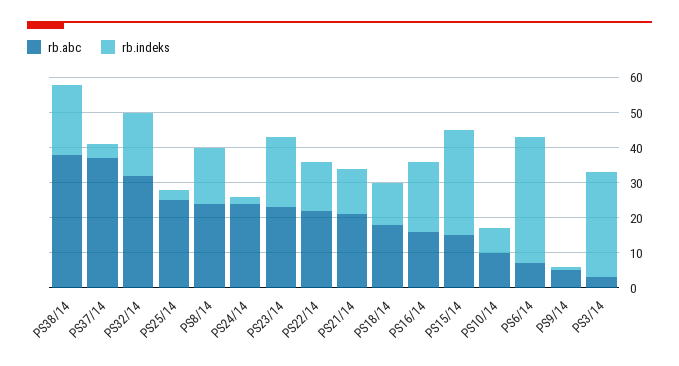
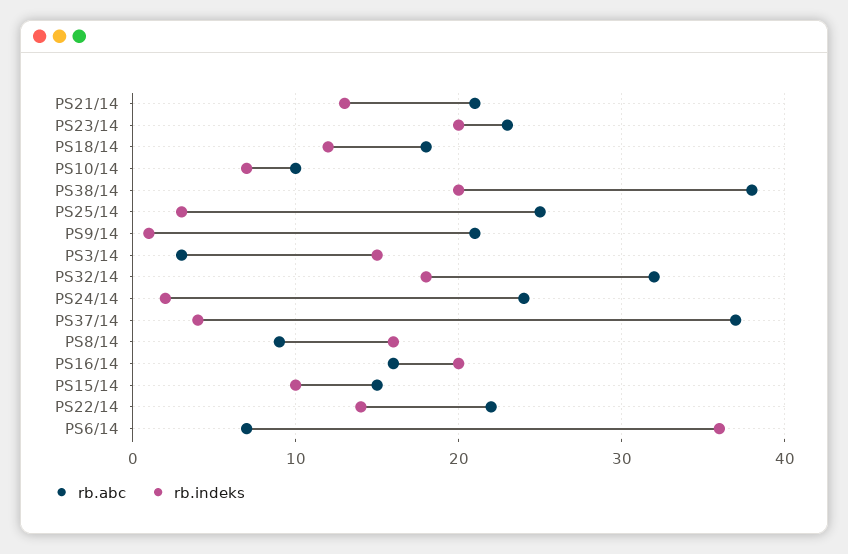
rb.abc, PS8/14: 25 -> 9
rb.indeks, PS15/14: 30 -> 10
rb.abc, PS9/14: 5 -> 21
rb.indeks, PS3/14: 30 -> 15

